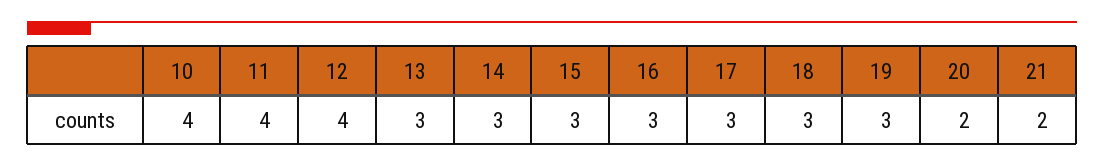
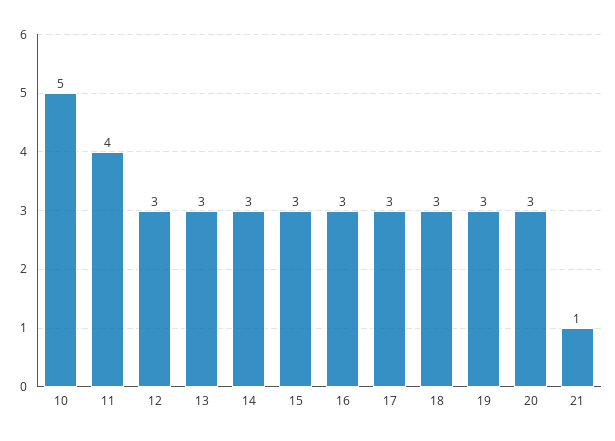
10: 4 -> 5
12: 4 -> 3
20: 2 -> 3
21: 2 -> 1

